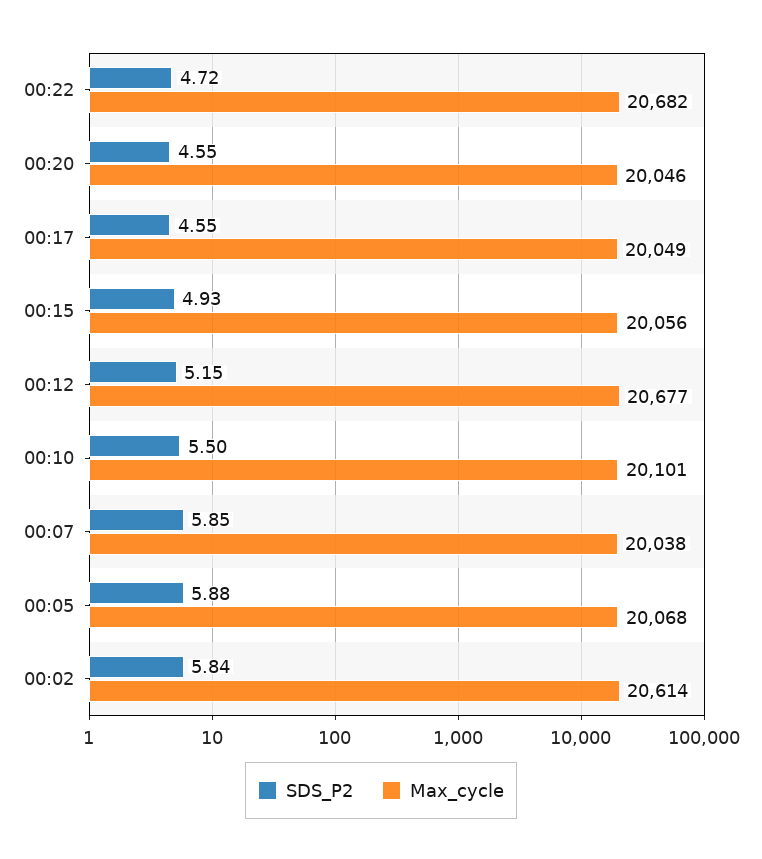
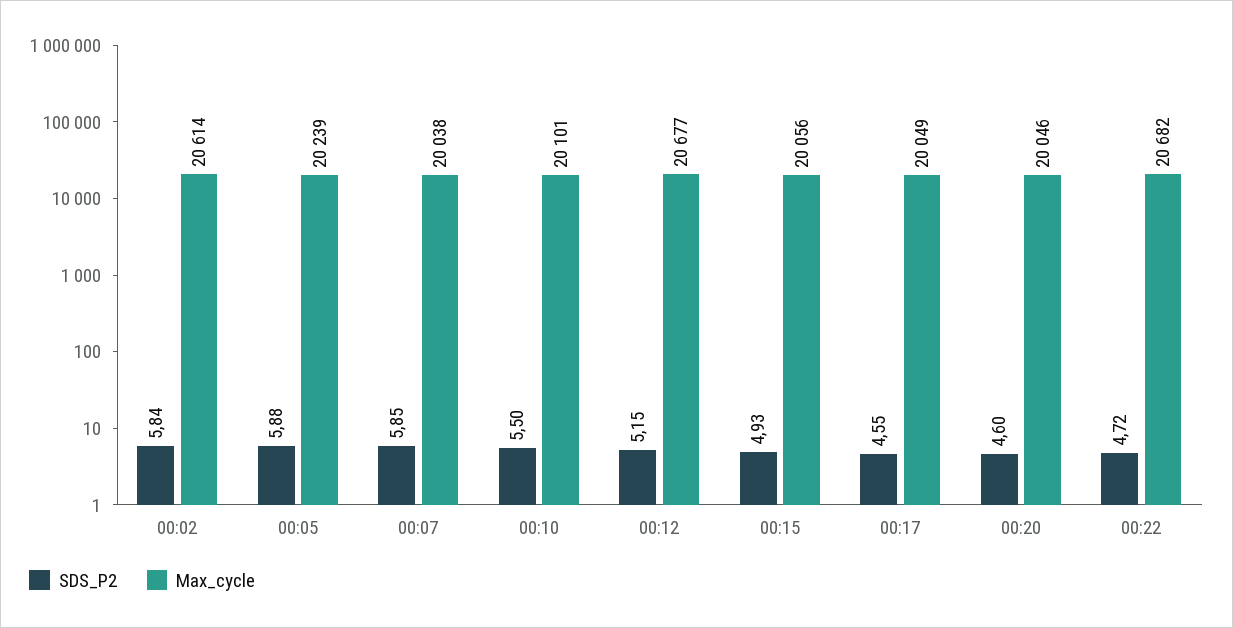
SDS_P2, 00:20: 4.55 -> 4.6
Max_cycle, 00:05: 20068 -> 20239

